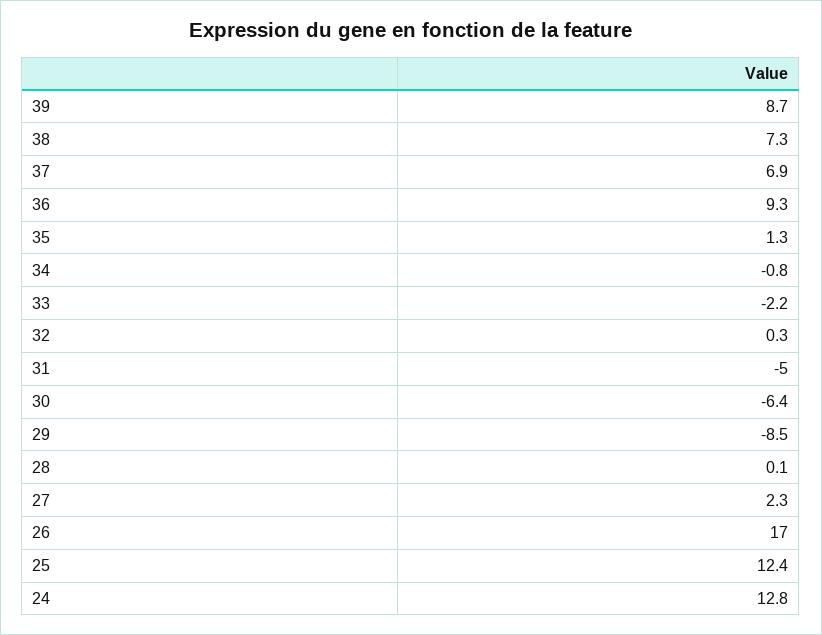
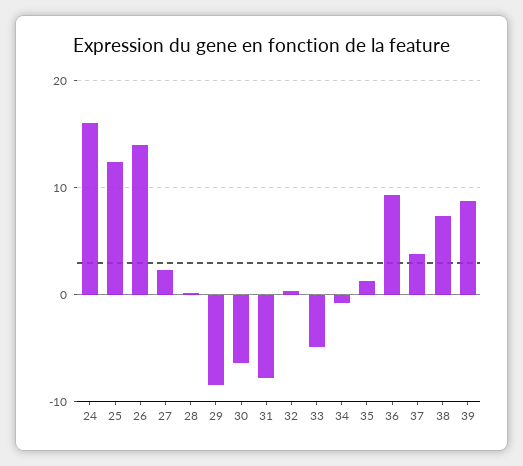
37: 6.9 -> 4
33: -2.2 -> -5
31: -5 -> -8
26: 17 -> 14
24: 12.8 -> 16

